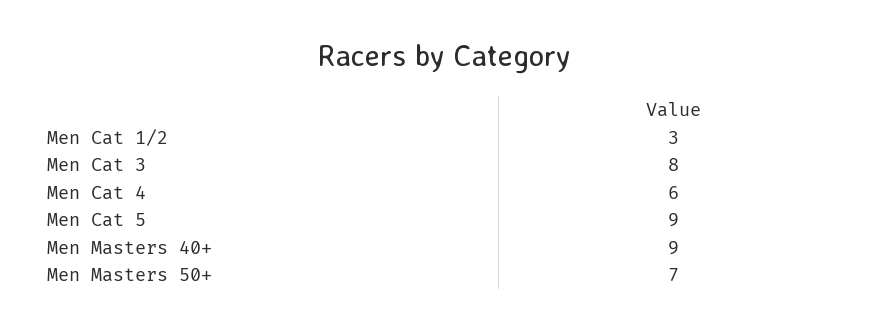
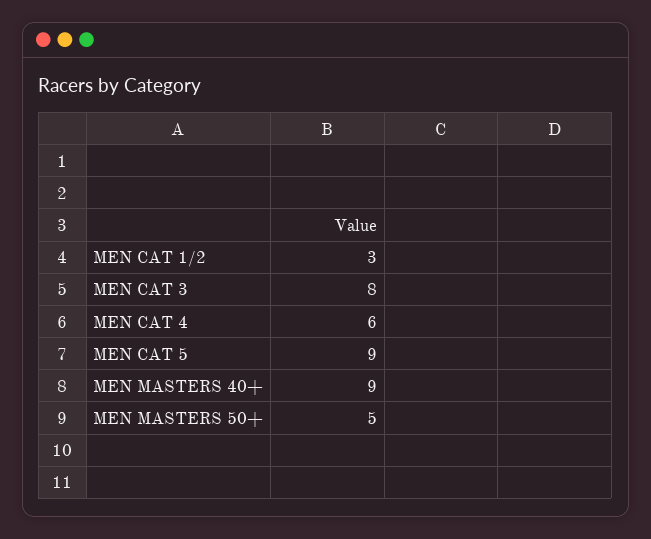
Men Masters 50+: 7 -> 5

